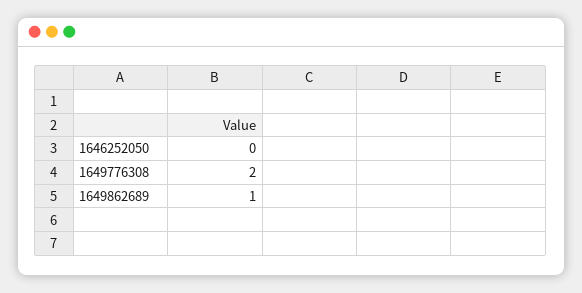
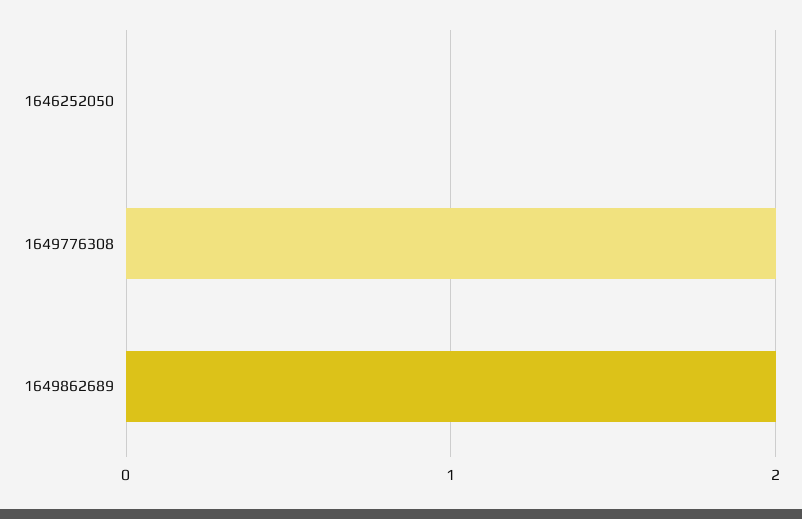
1649862689: 1 -> 2

